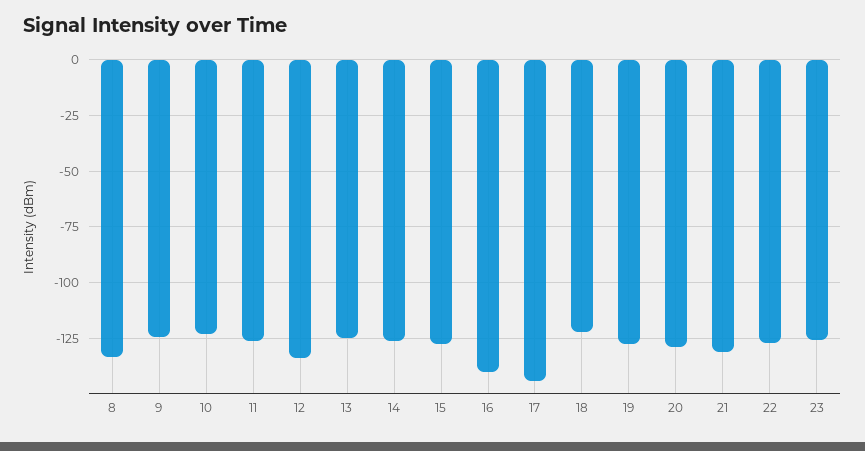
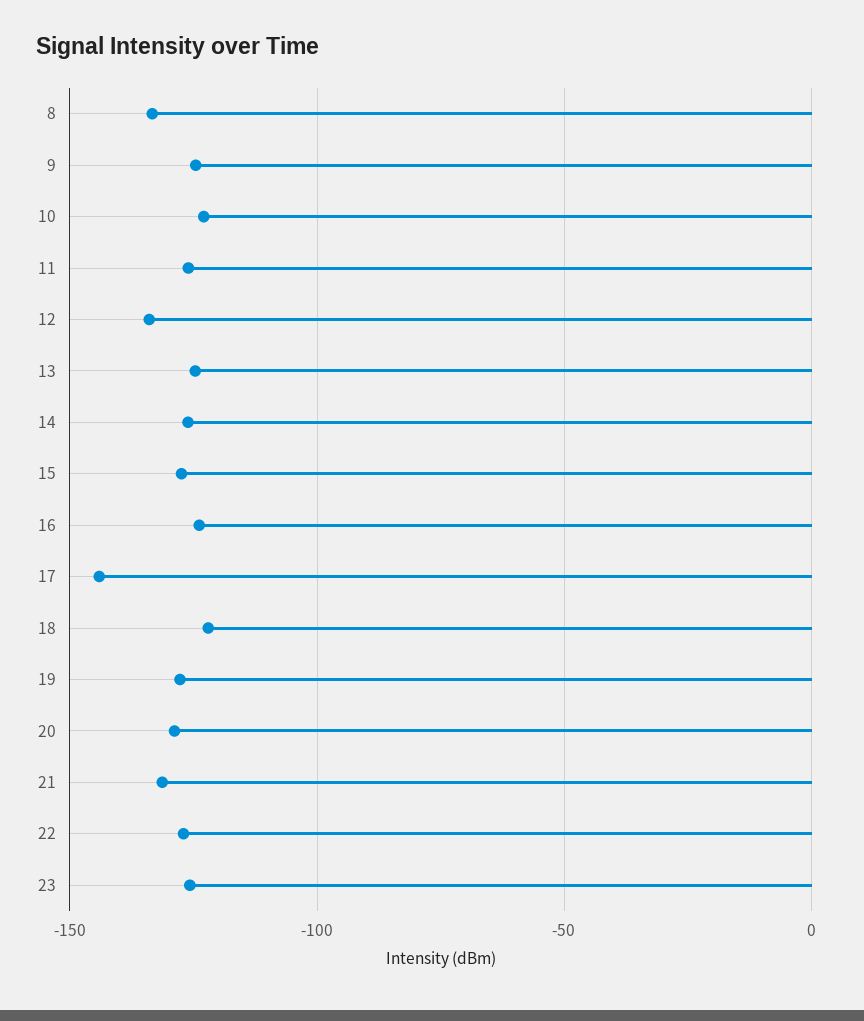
16: -140 -> -125

